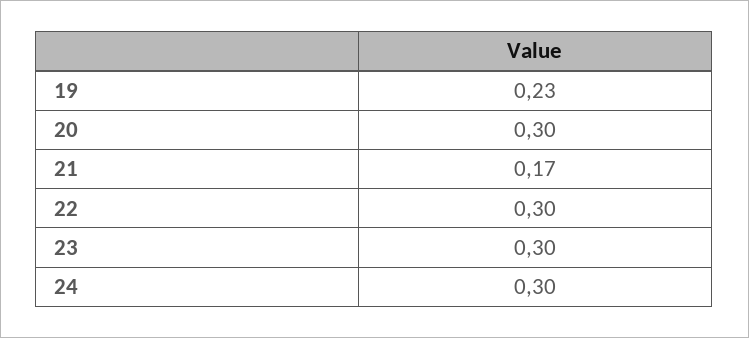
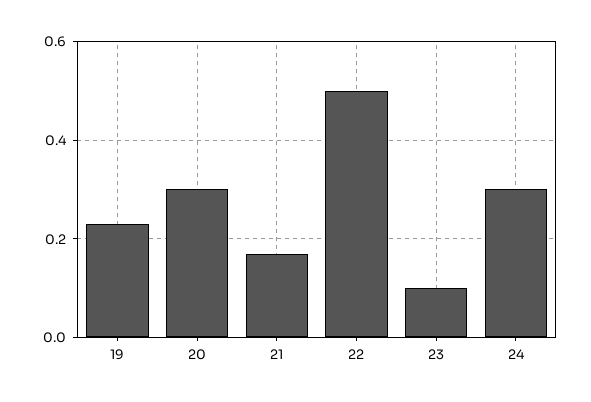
22: 0.3 -> 0.5
23: 0.3 -> 0.1

